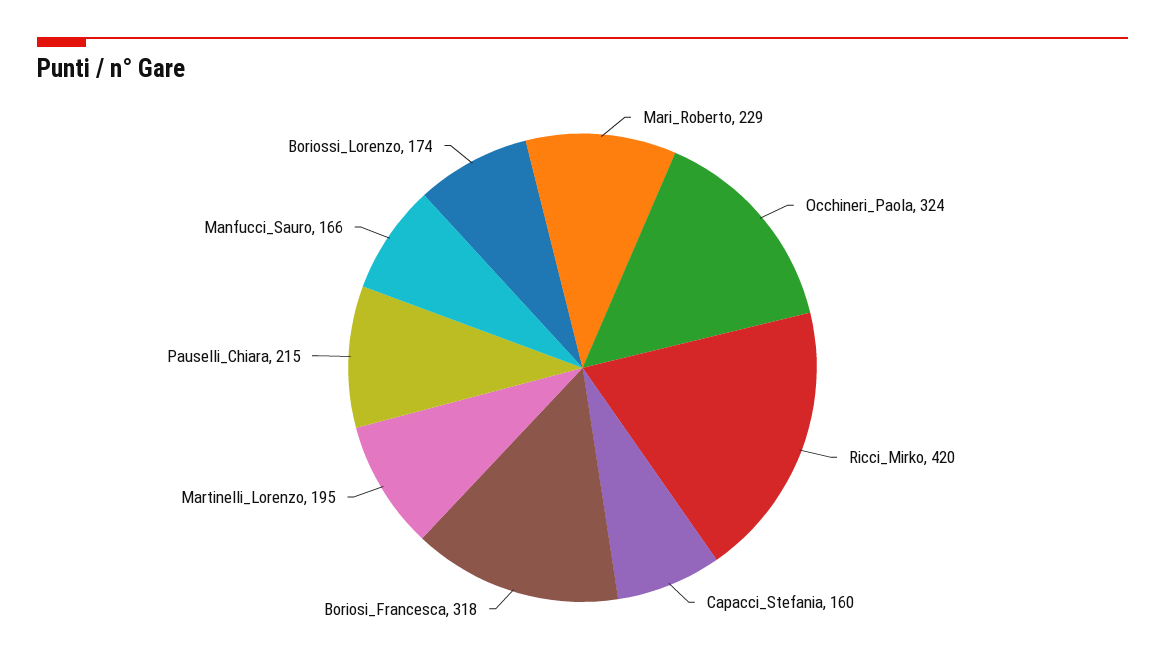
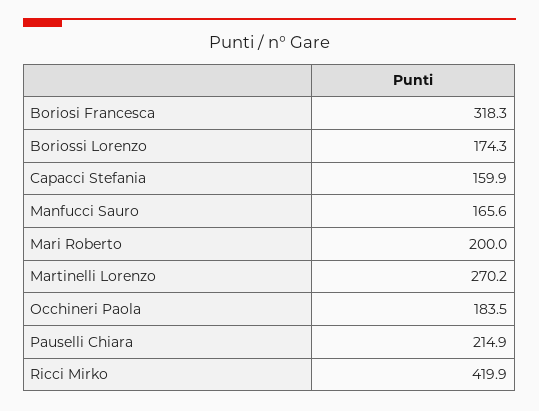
Mari_Roberto: 229 -> 200
Occhineri_Paola: 324 -> 183.5
Martinelli_Lorenzo: 195 -> 270.2

